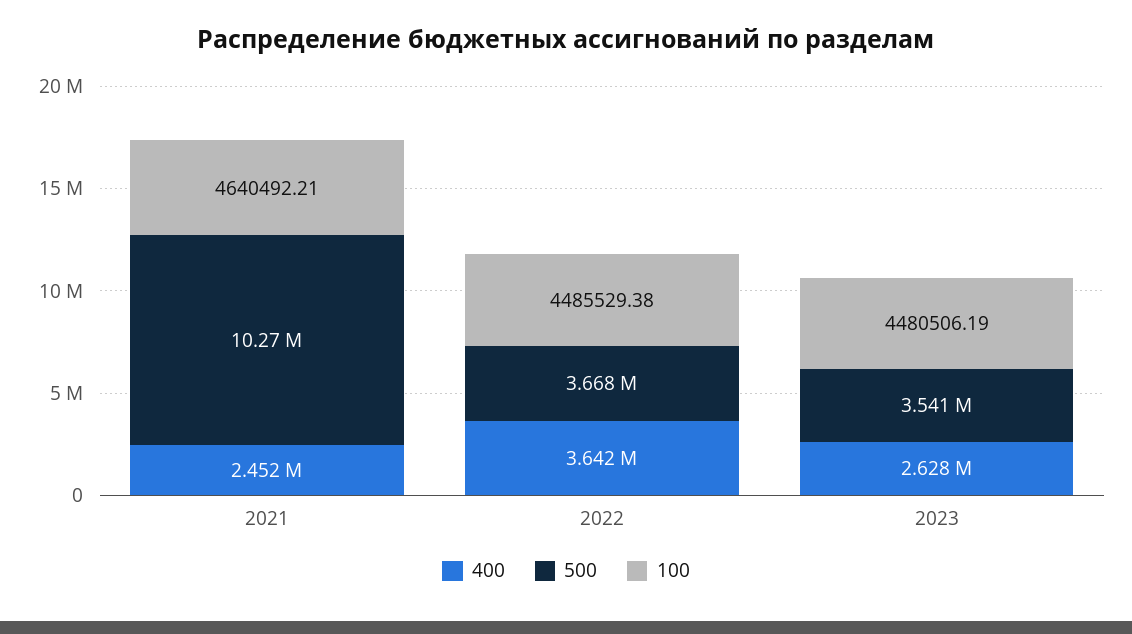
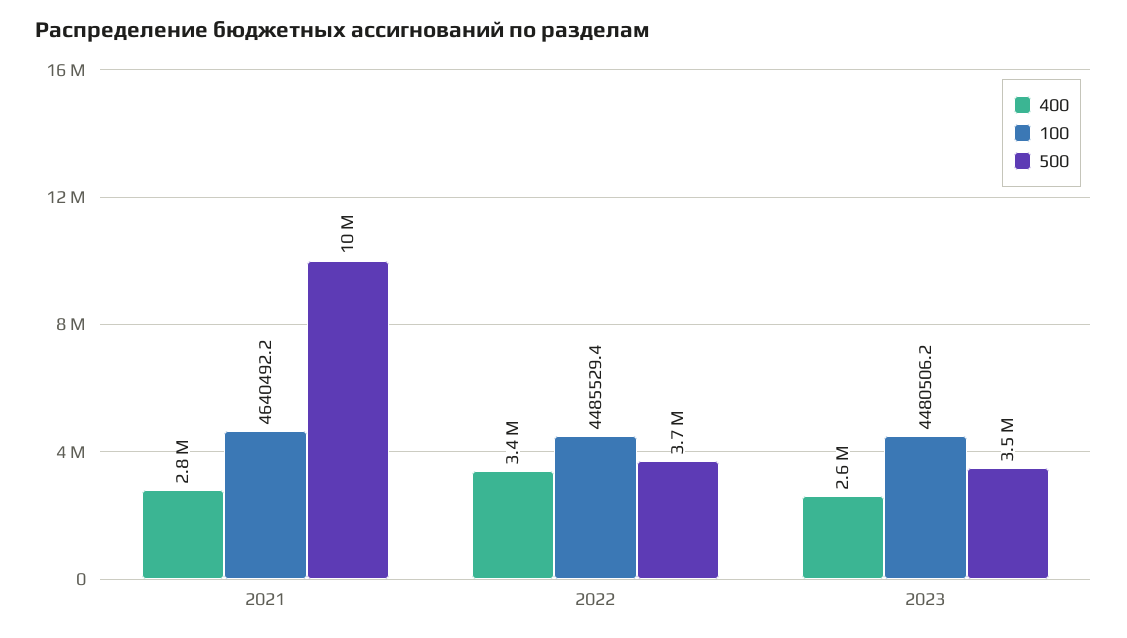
400, 2021: 2452000 -> 2800000
400, 2022: 3642000 -> 3400000

